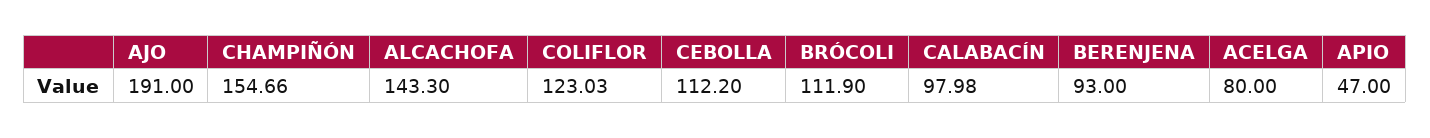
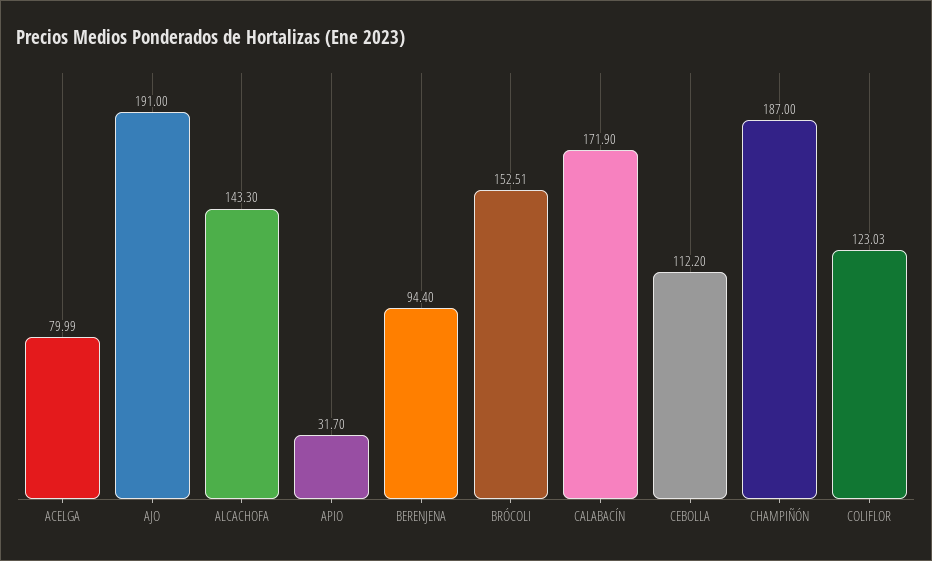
CHAMPIÑÓN: 154.66 -> 187
BRÓCOLI: 111.9 -> 152.51
CALABACÍN: 97.98 -> 171.9
BERENJENA: 93 -> 94.4
ACELGA: 80 -> 79.99
APIO: 47 -> 31.7

